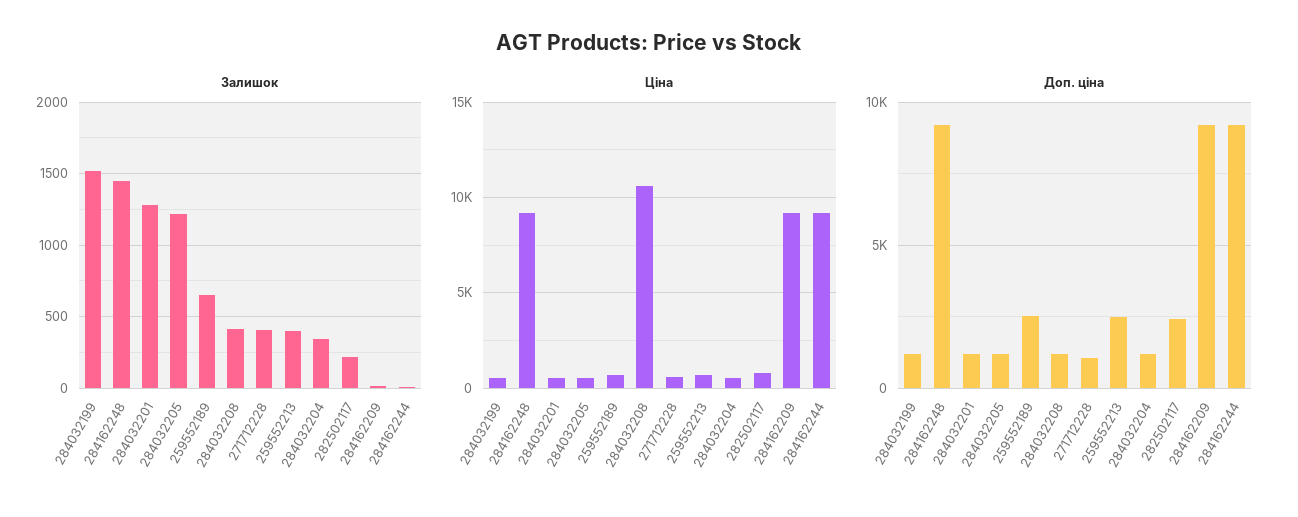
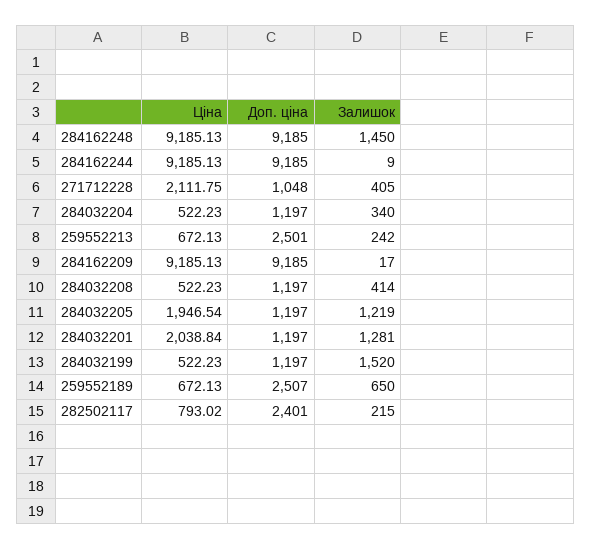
Залишок, 259552213: 400 -> 242
Ціна, 284032201: 500 -> 2038.84
Ціна, 284032205: 500 -> 1946.54
Ціна, 284032208: 10500 -> 522.23
Ціна, 271712228: 500 -> 2111.75

